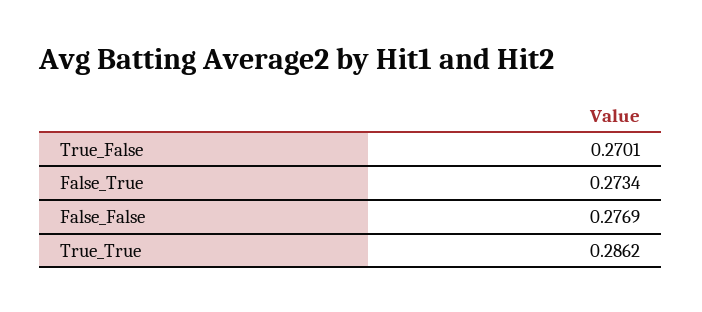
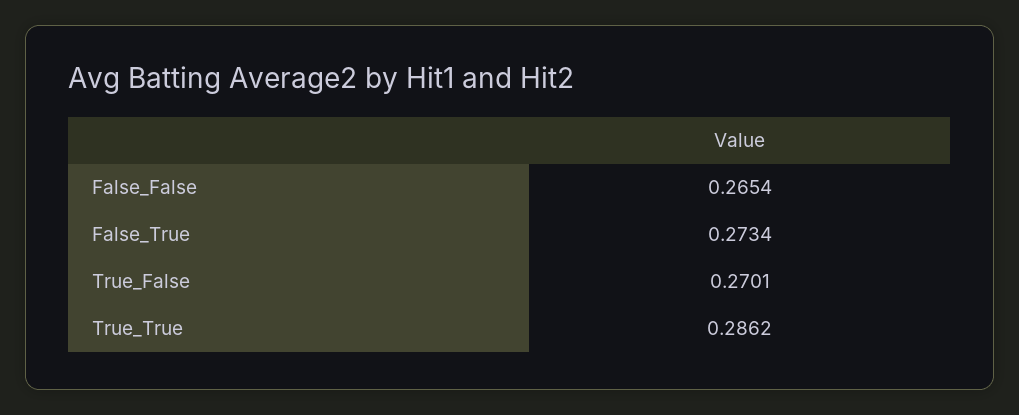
False_False: 0.2769 -> 0.2654

